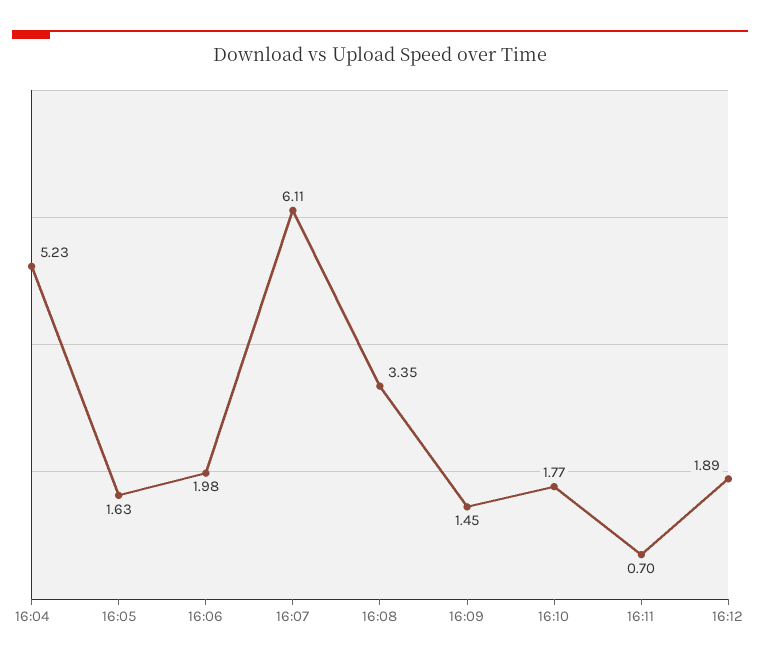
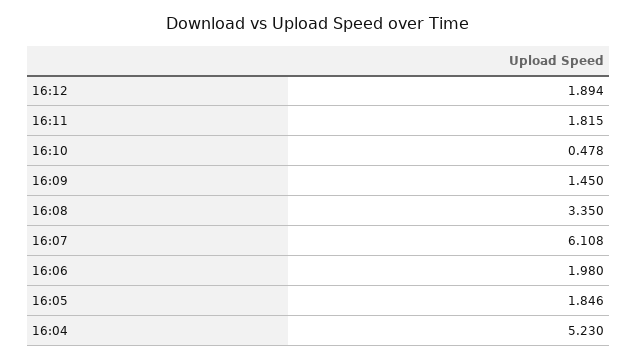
16:05: 1.63 -> 1.846
16:10: 1.77 -> 0.478
16:11: 0.7 -> 1.815

